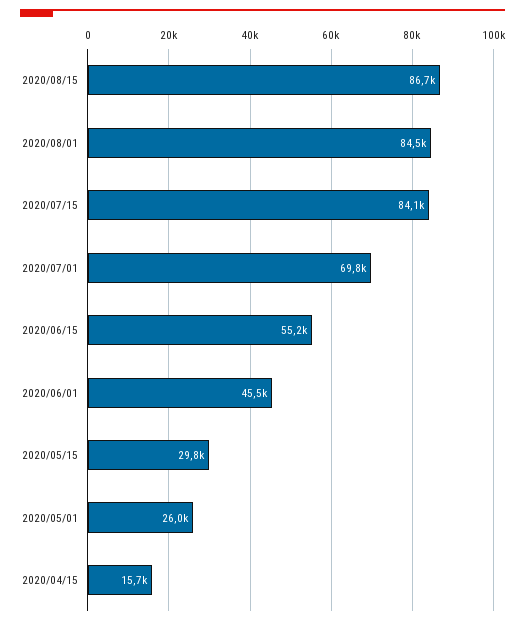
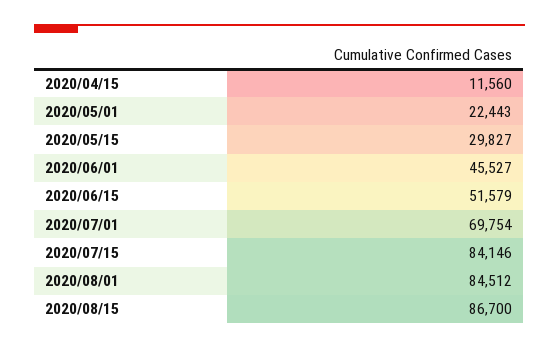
2020/06/15: 55200 -> 51579
2020/05/01: 26000 -> 22443
2020/04/15: 15700 -> 11560

